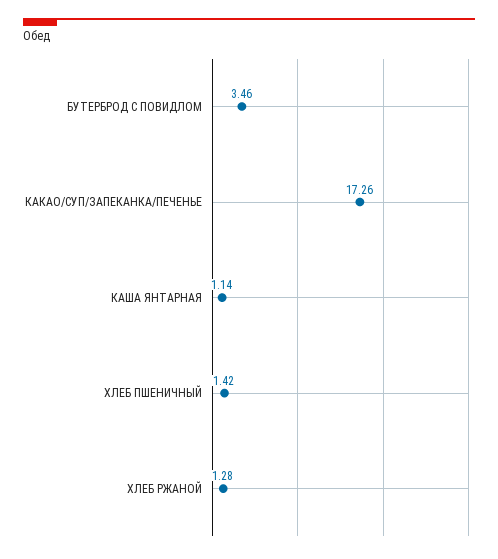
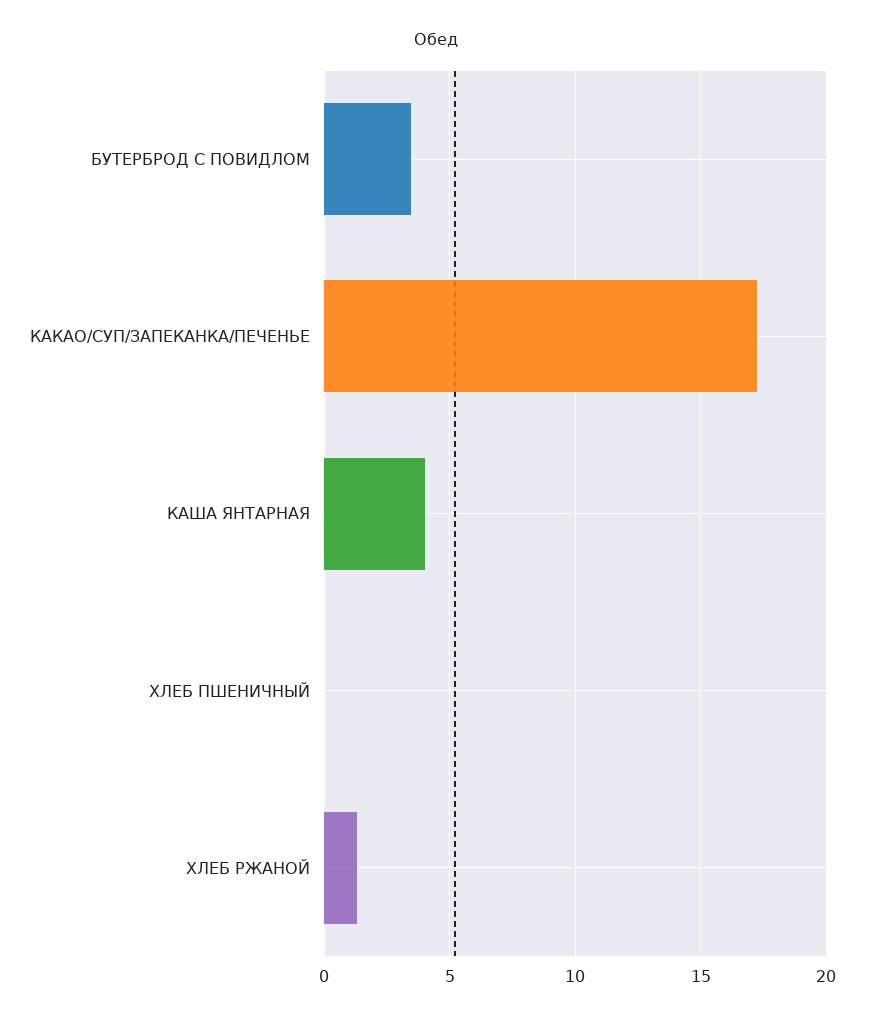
КАША ЯНТАРНАЯ: 1.14 -> 4
ХЛЕБ ПШЕНИЧНЫЙ: 1.42 -> 0

